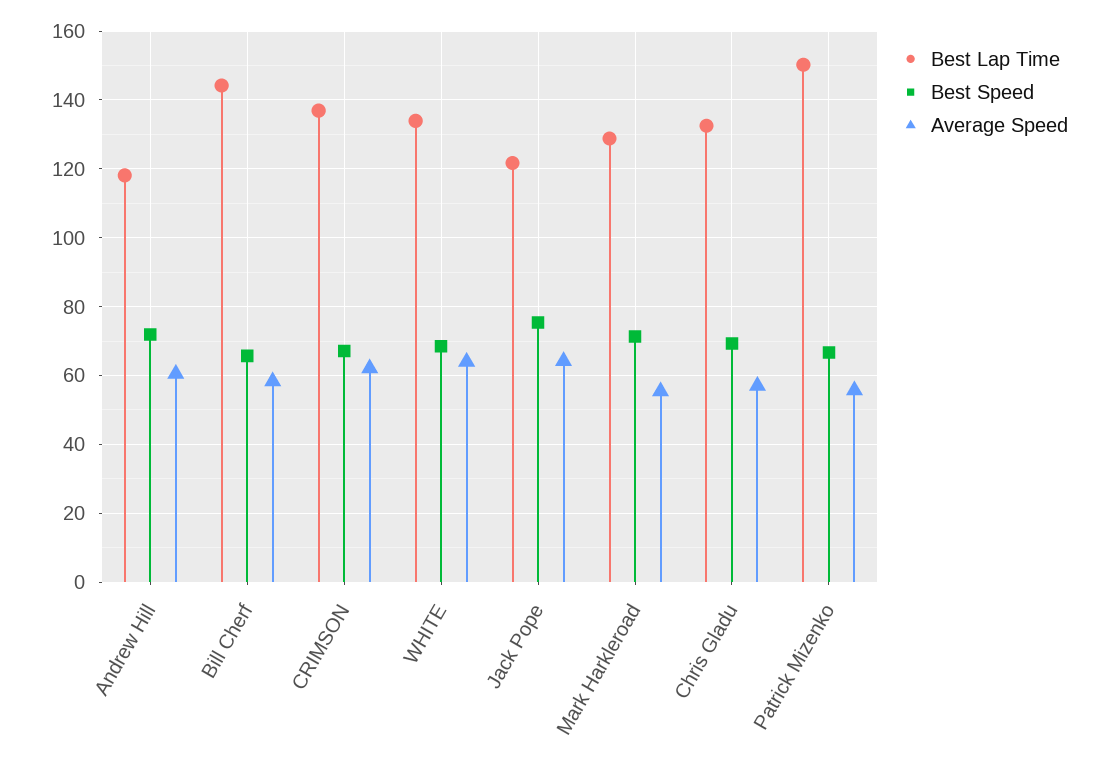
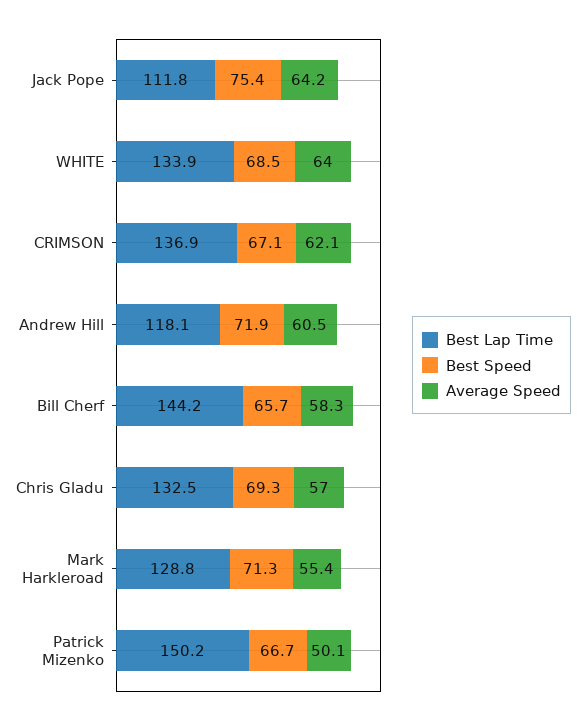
Best Lap Time, Jack Pope: 122 -> 111.8
Average Speed, Patrick Mizenko: 56 -> 50.1

